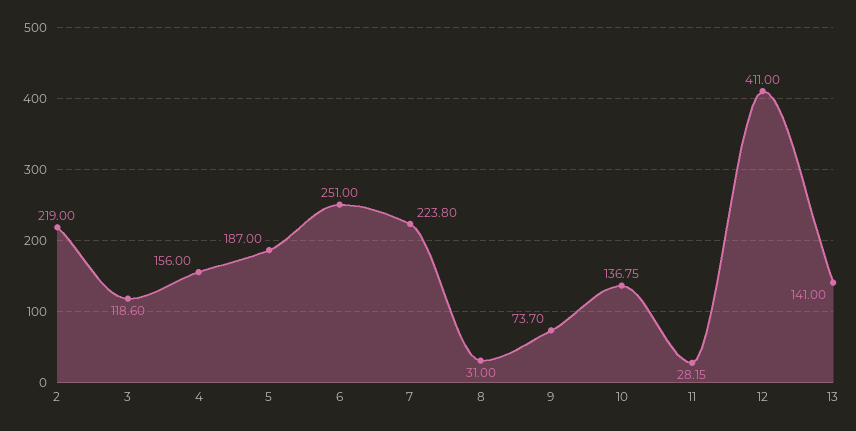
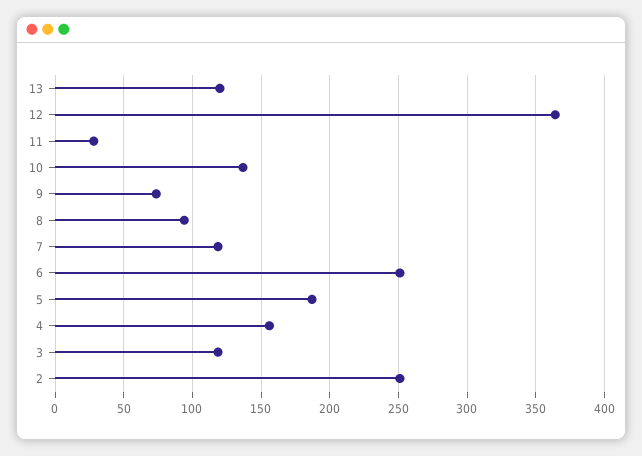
2: 219 -> 250
7: 223.8 -> 120
8: 31 -> 95
12: 411 -> 365
13: 141 -> 120

